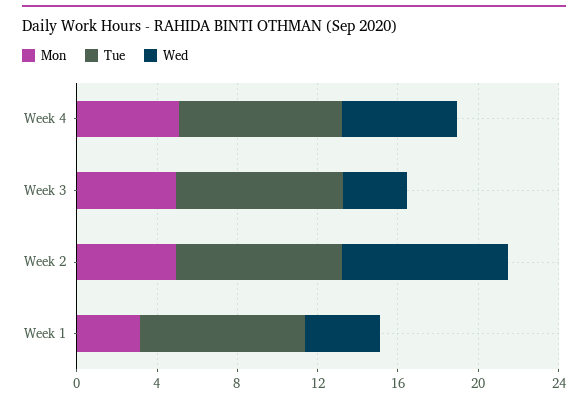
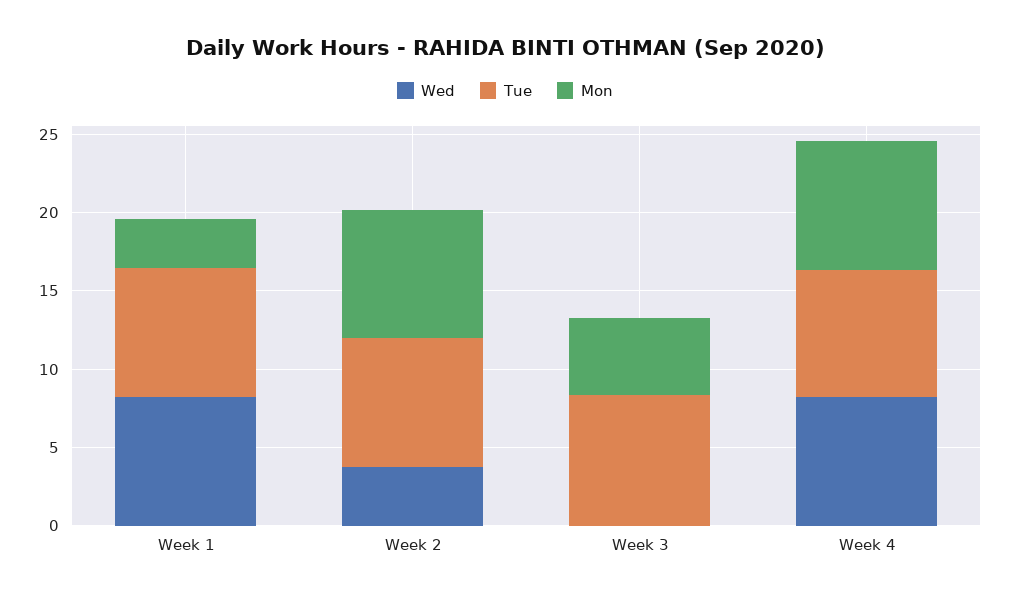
Mon, Week 4: 5 -> 8
Wed, Week 4: 6 -> 8
Wed, Week 3: 3 -> 0
Mon, Week 2: 5 -> 8
Wed, Week 2: 8 -> 4
Wed, Week 1: 4 -> 8

